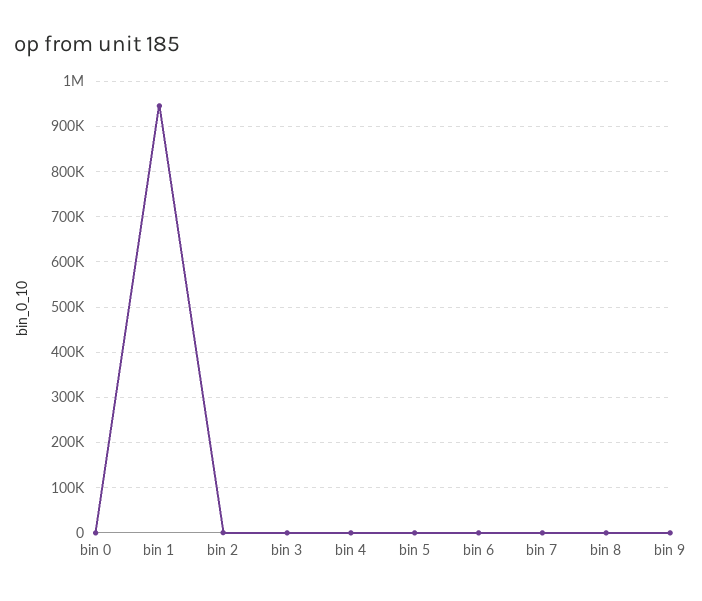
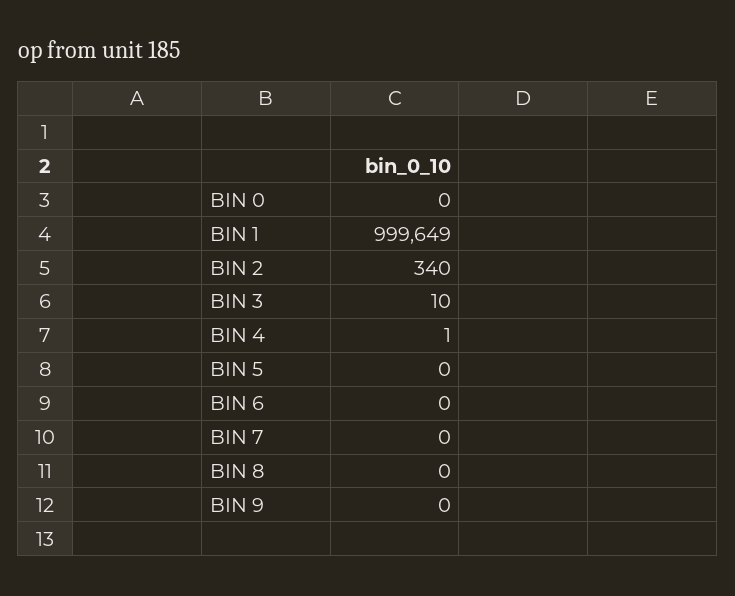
bin 1: 940000 -> 999649

